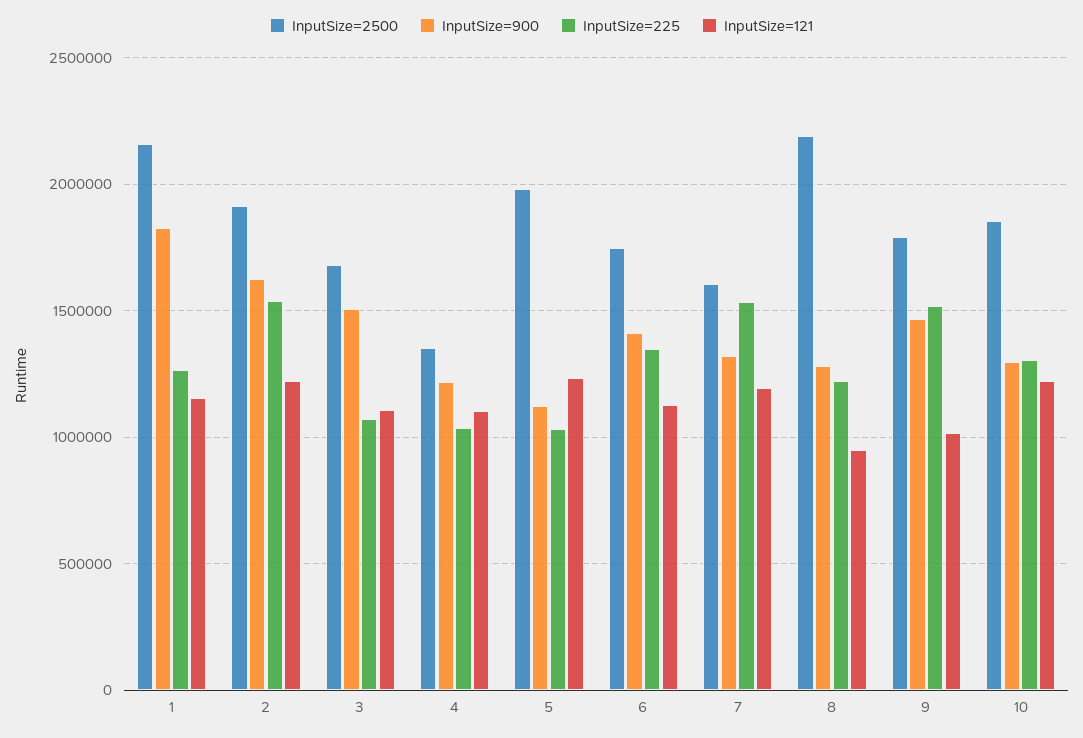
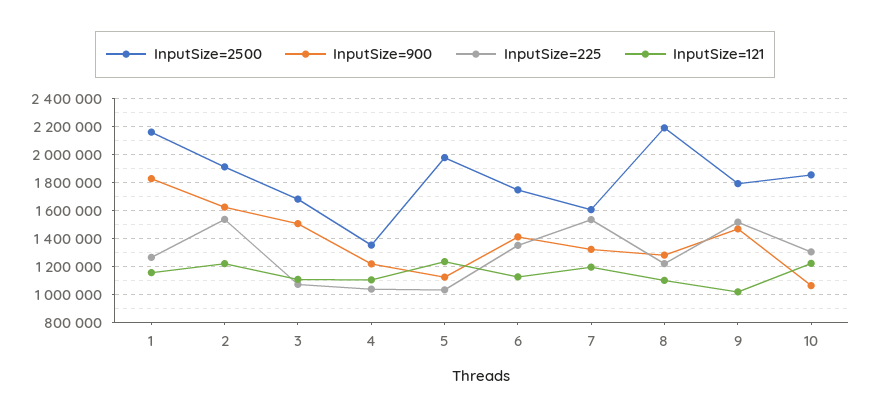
InputSize=121, 8: 950000 -> 1100000
InputSize=900, 10: 1300000 -> 1050000

